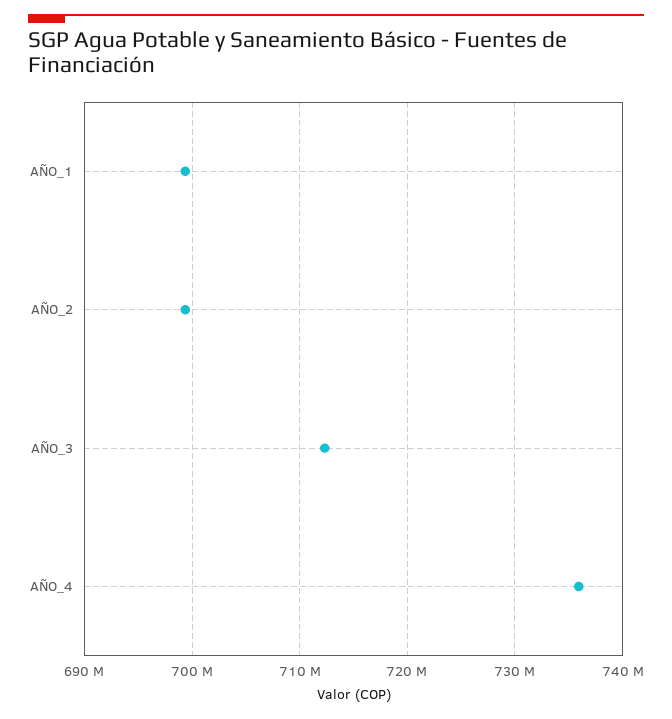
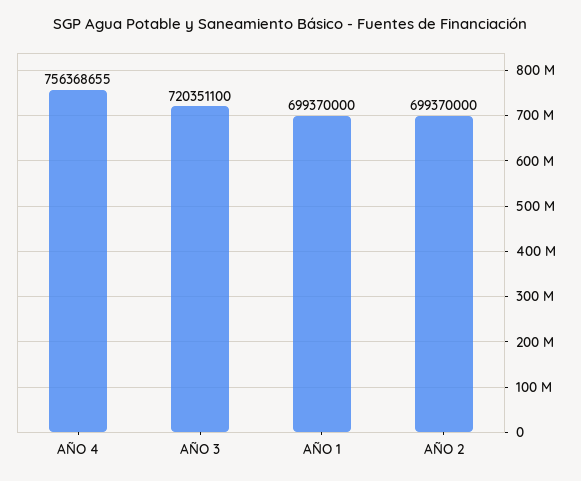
AÑO_3: 712000000 -> 720351100
AÑO_4: 736000000 -> 756368655

